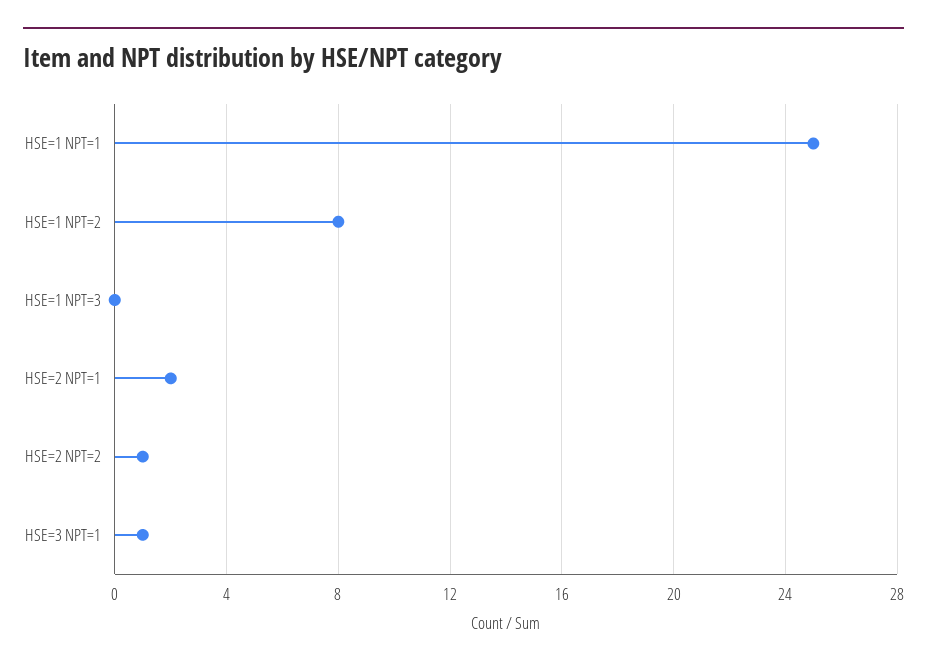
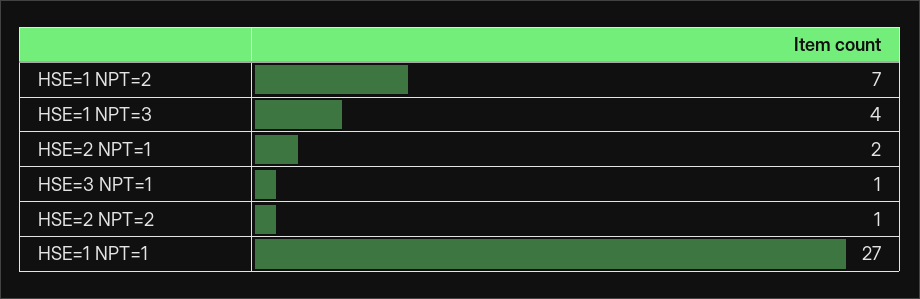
HSE=1 NPT=1: 25 -> 27
HSE=1 NPT=2: 8 -> 7
HSE=1 NPT=3: 0 -> 4

